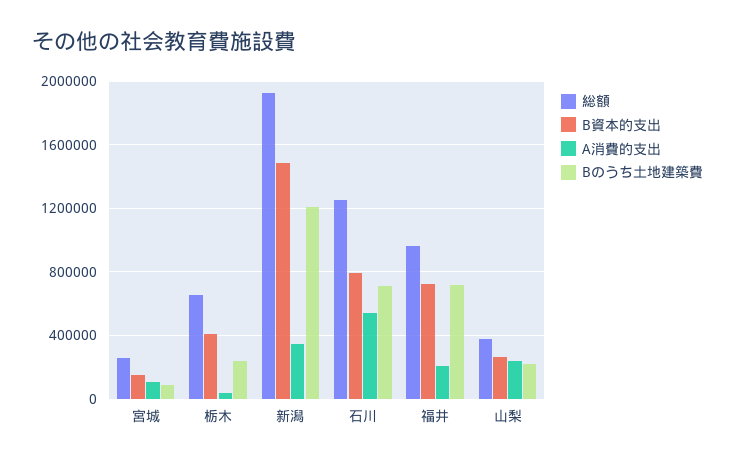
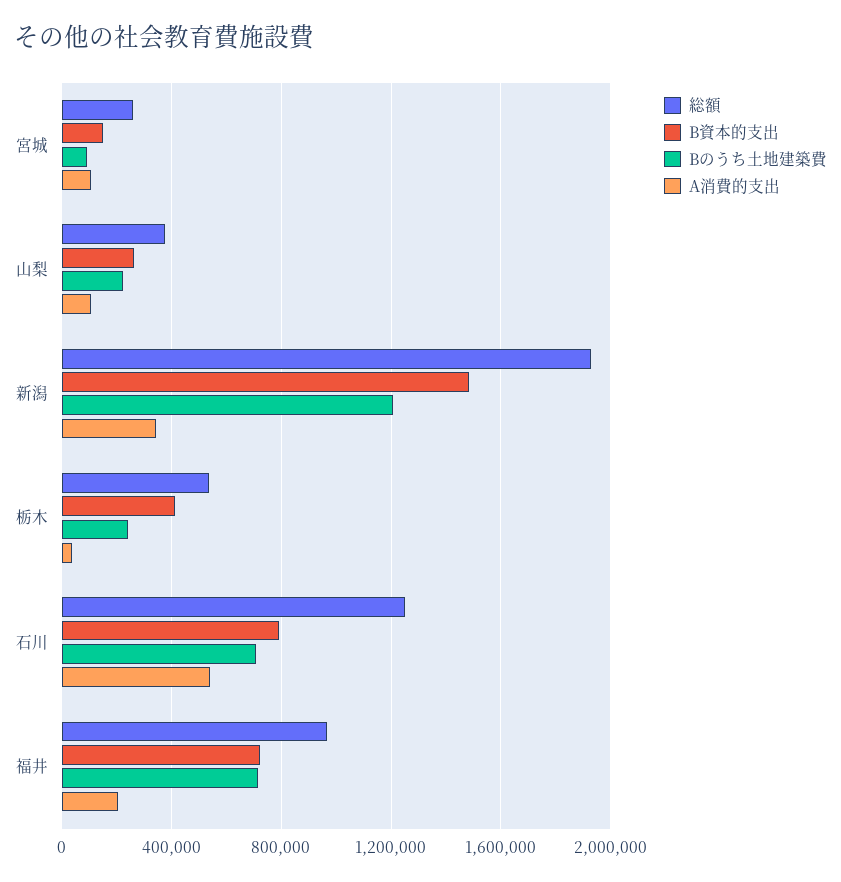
総額, 栃木: 650000 -> 550000
A消費的支出, 山梨: 250000 -> 100000

